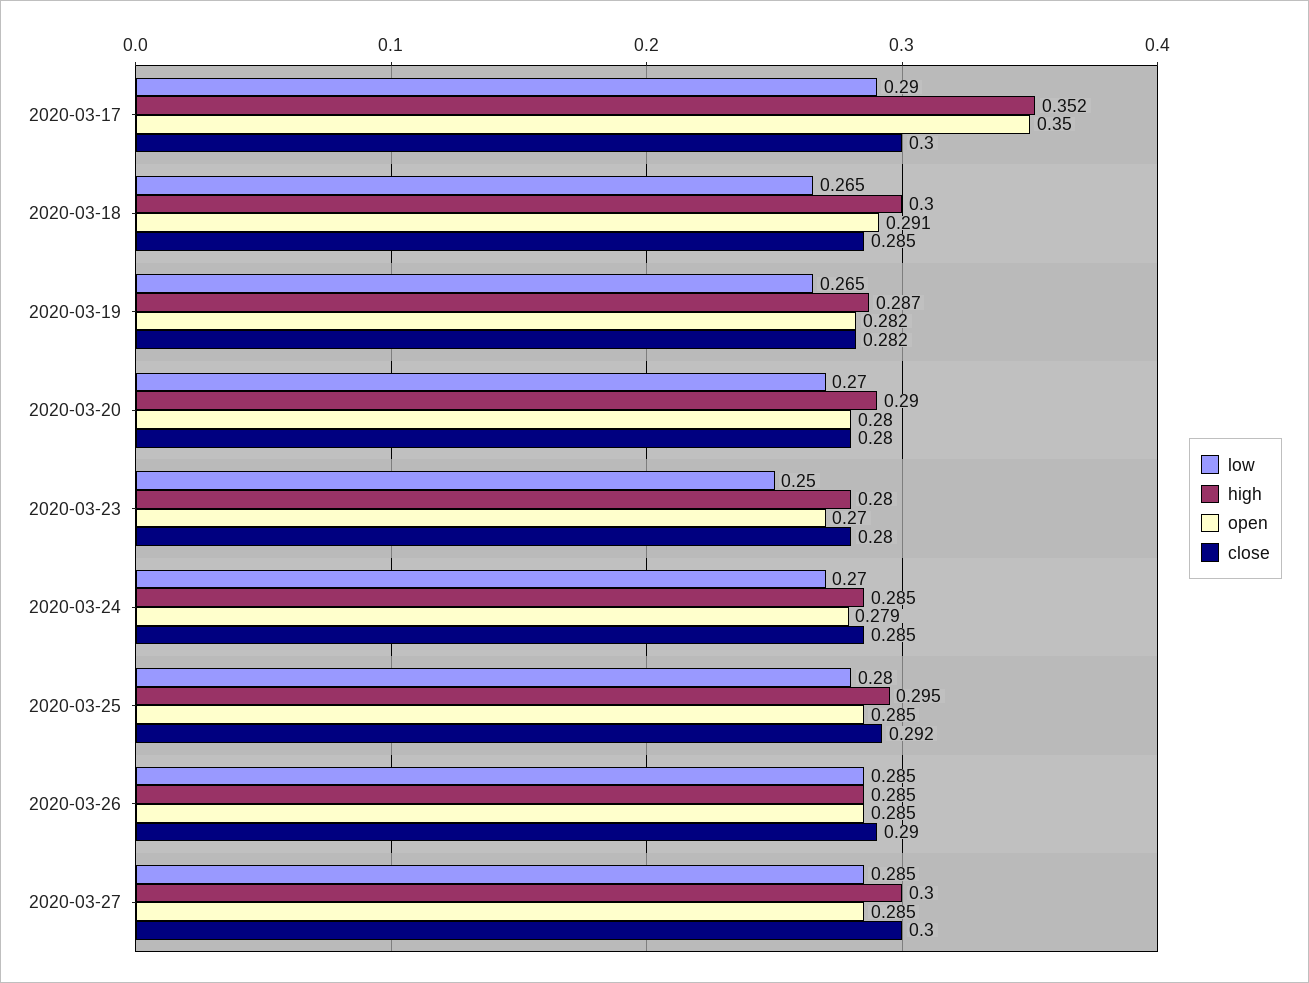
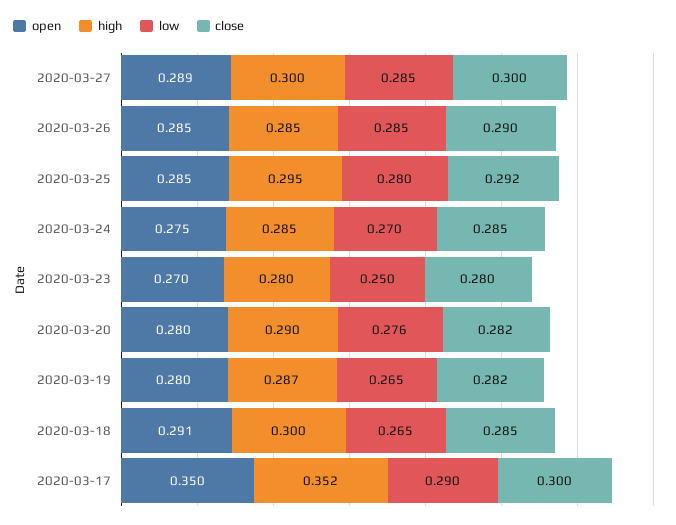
open, 2020-03-19: 0.282 -> 0.28
low, 2020-03-20: 0.27 -> 0.276
close, 2020-03-20: 0.28 -> 0.282
open, 2020-03-24: 0.279 -> 0.275
open, 2020-03-27: 0.285 -> 0.289

